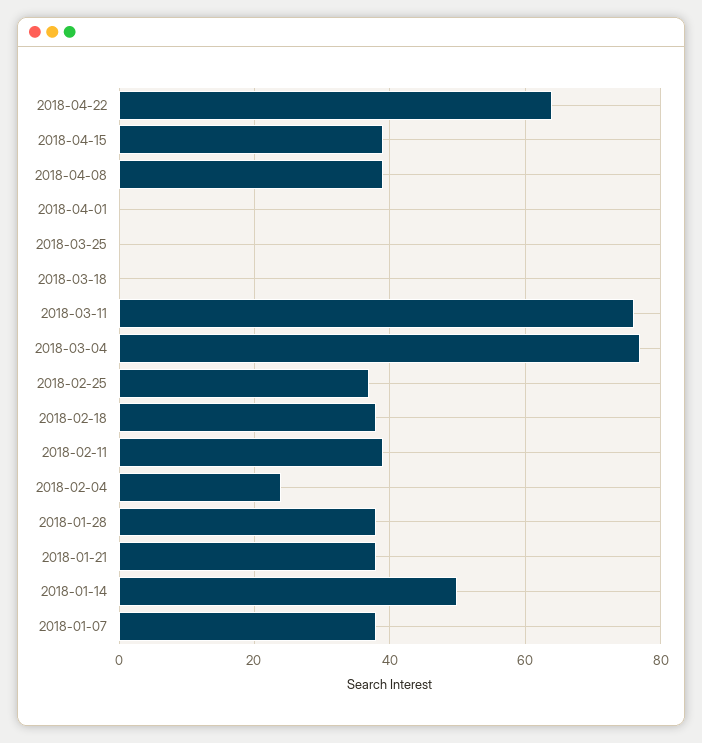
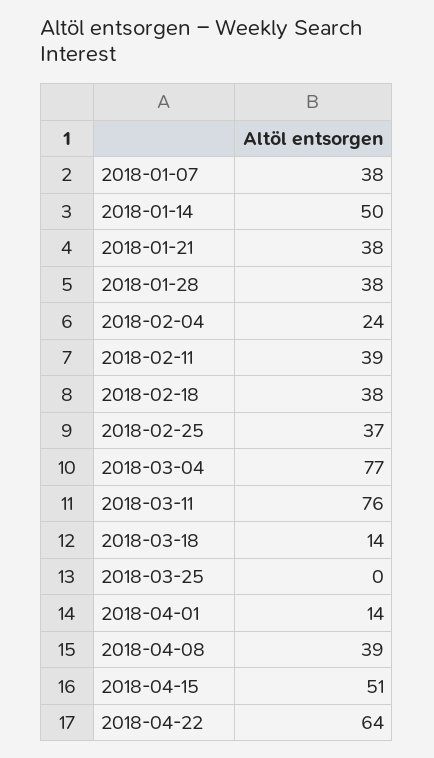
2018-04-15: 40 -> 51
2018-04-01: 0 -> 14
2018-03-18: 0 -> 14

